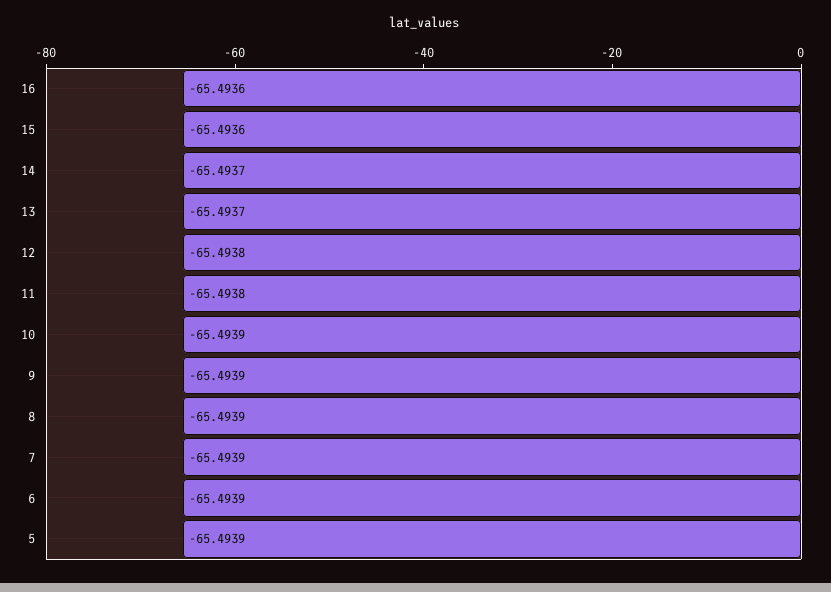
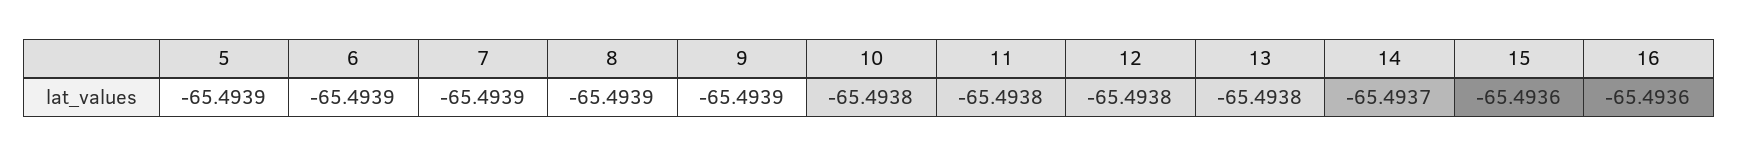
13: -65.4937 -> -65.4938
10: -65.4939 -> -65.4938

